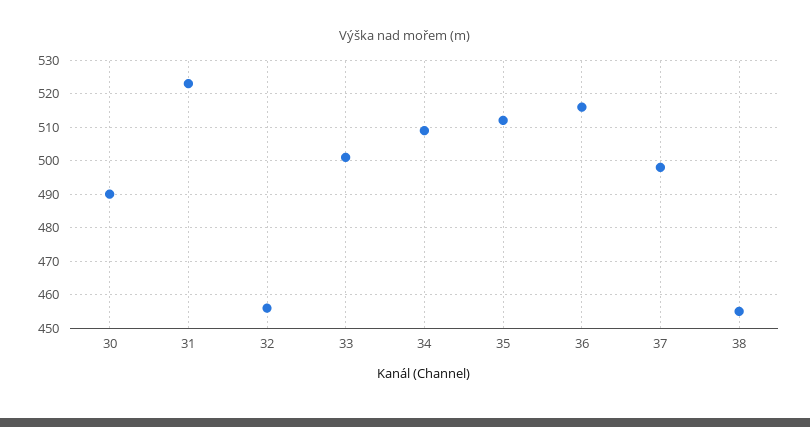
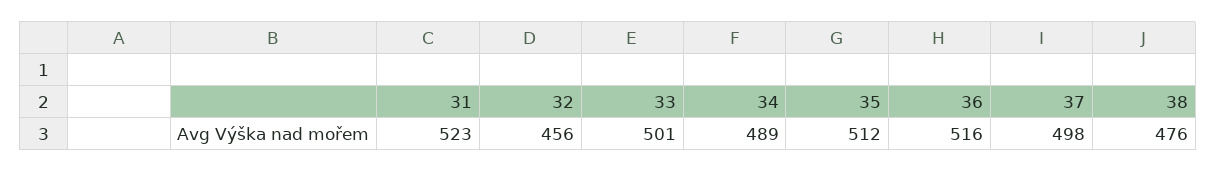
30: 490 -> none
34: 510 -> 489
38: 455 -> 476

